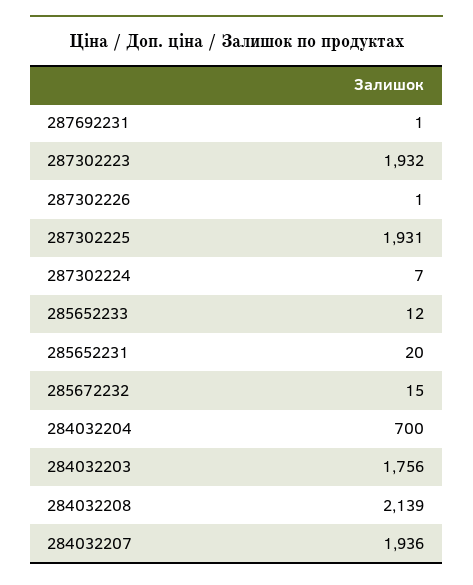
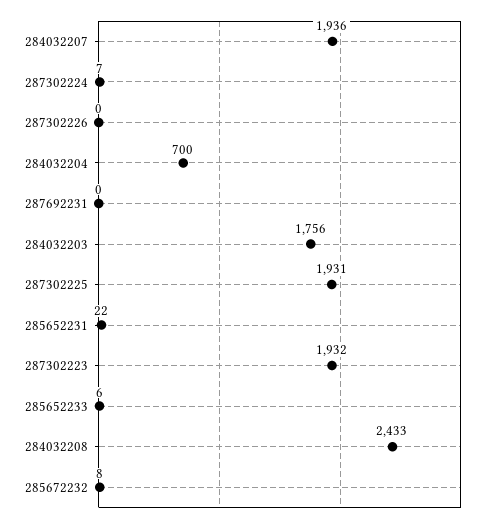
287692231: 1 -> 0
287302226: 1 -> 0
285652233: 12 -> 6
285652231: 20 -> 22
285672232: 15 -> 8
284032208: 2139 -> 2433

